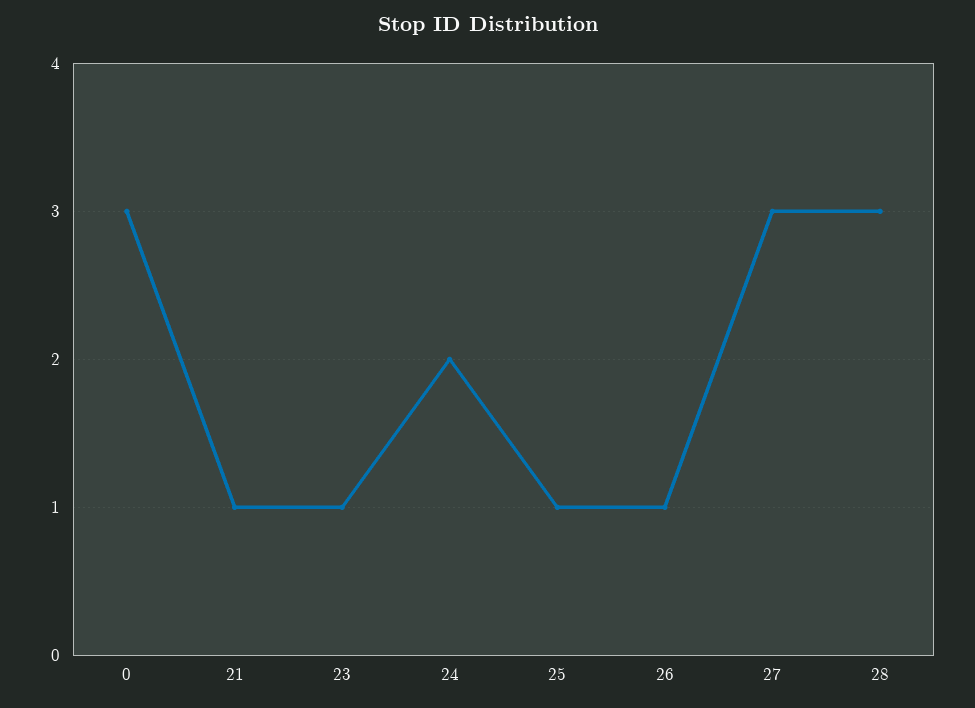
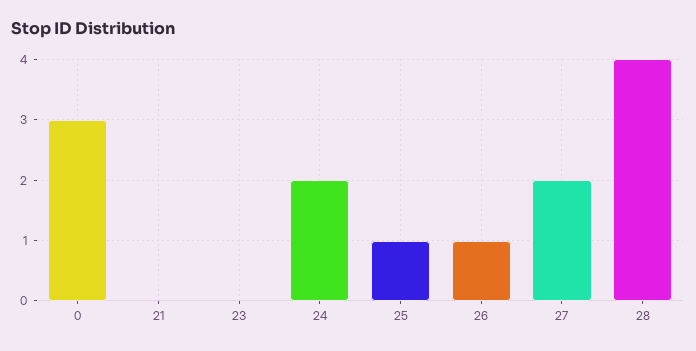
21: 1 -> 0
23: 1 -> 0
27: 3 -> 2
28: 3 -> 4

